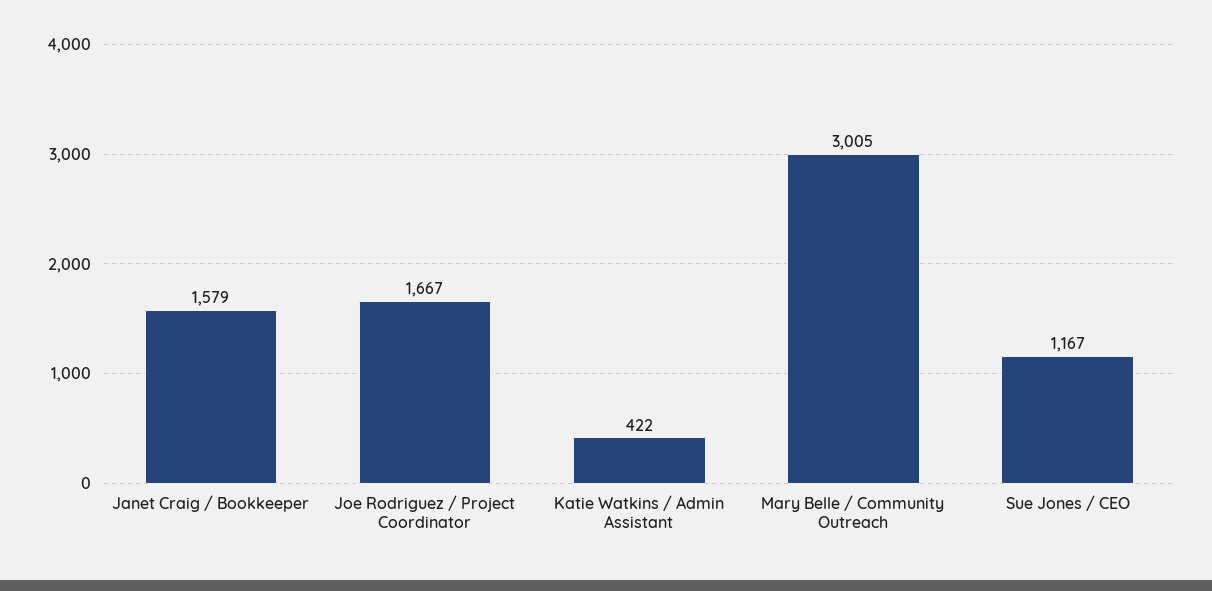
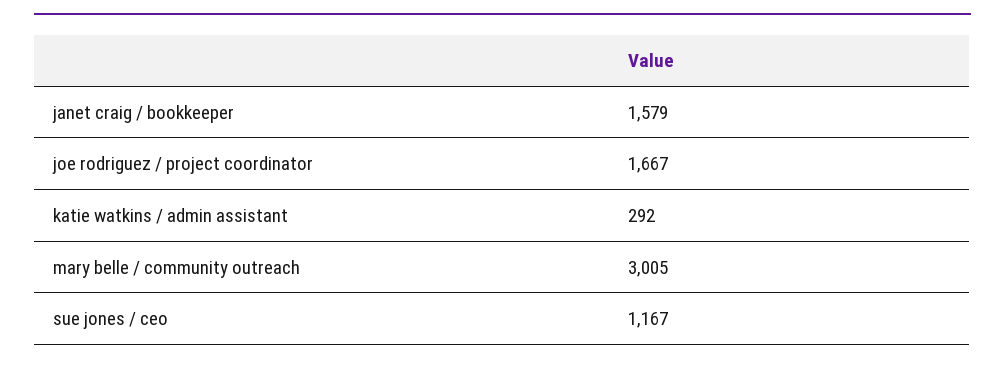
Katie Watkins / Admin Assistant: 422 -> 292

